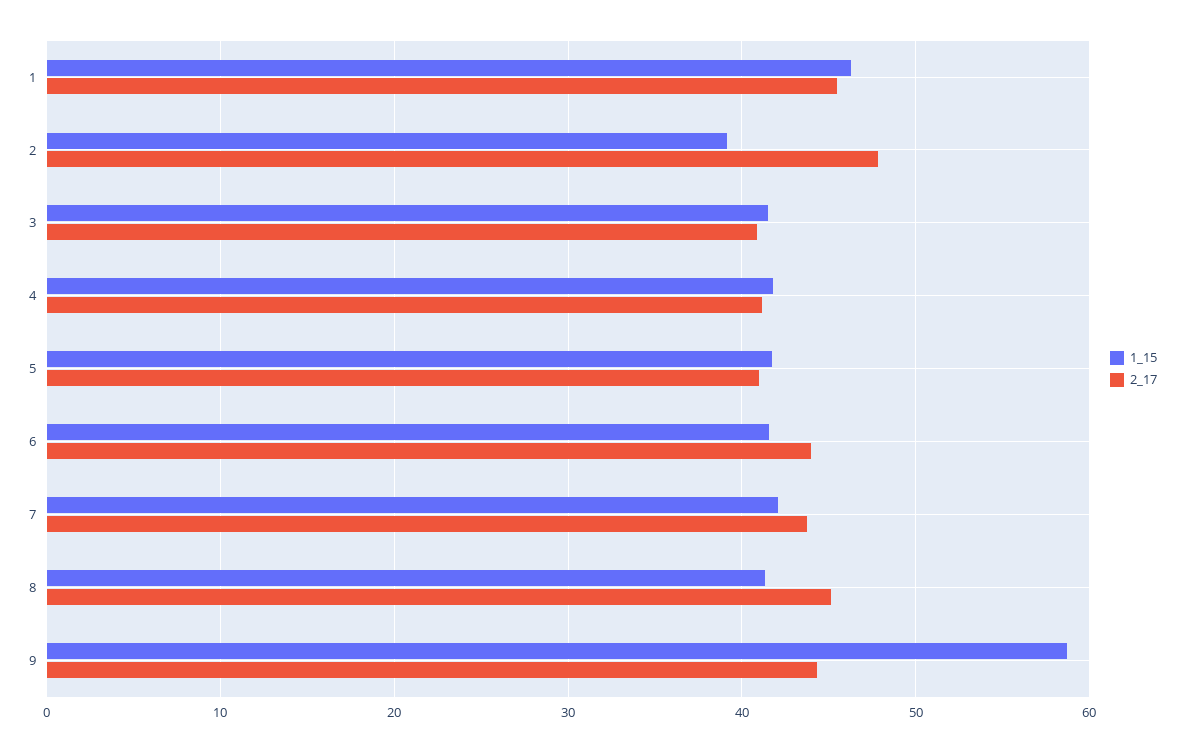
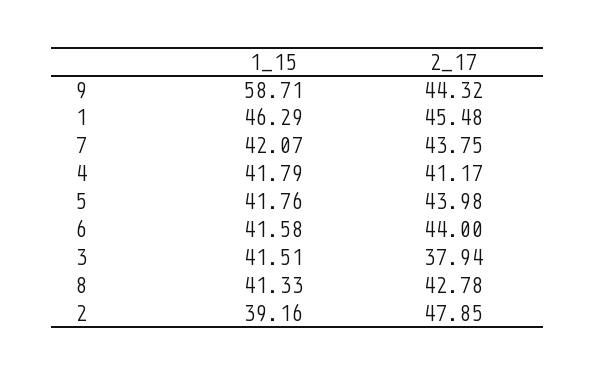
2_17, 3: 41 -> 37.94
2_17, 5: 41 -> 43.98
2_17, 8: 45 -> 42.78

